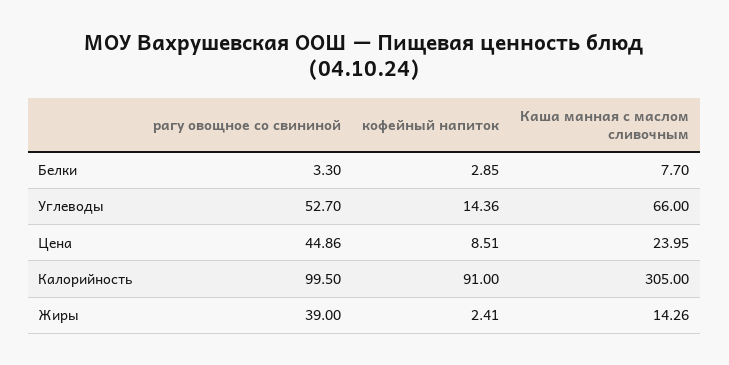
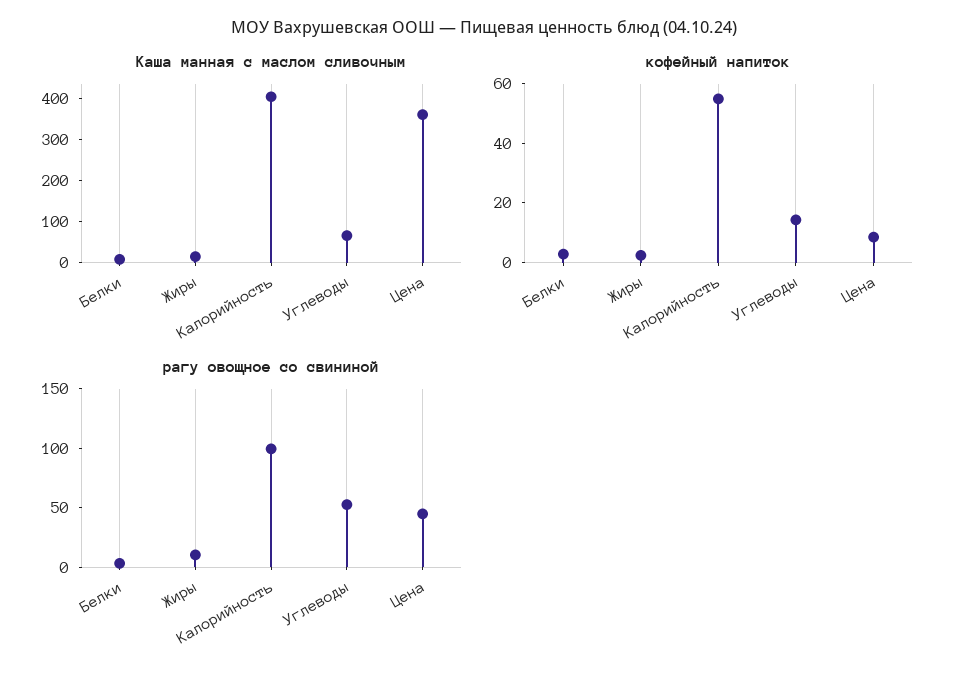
Каша манная с маслом сливочным, Цена: 23.95 -> 360
кофейный напиток, Калорийность: 91 -> 55
Каша манная с маслом сливочным, Калорийность: 305 -> 400
рагу овощное со свининой, Жиры: 39 -> 10

